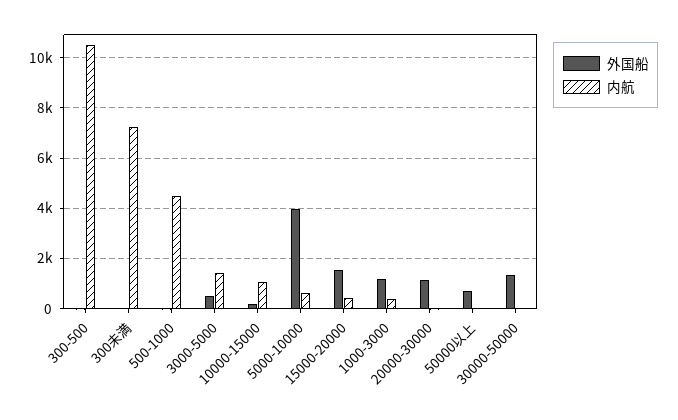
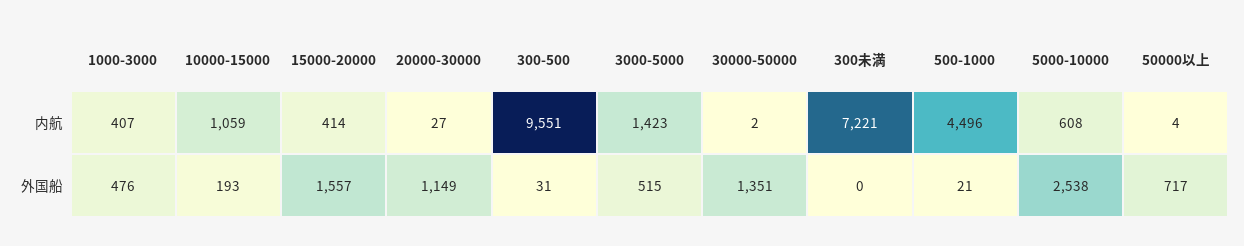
内航, 300-500: 10500 -> 9551
外国船, 5000-10000: 4000 -> 2538
外国船, 1000-3000: 1250 -> 476

